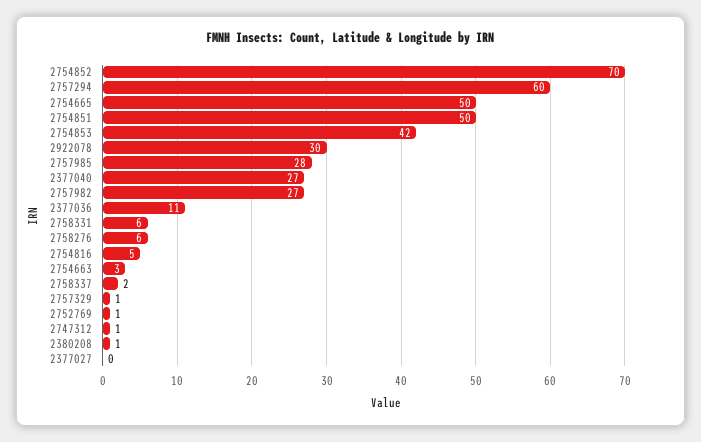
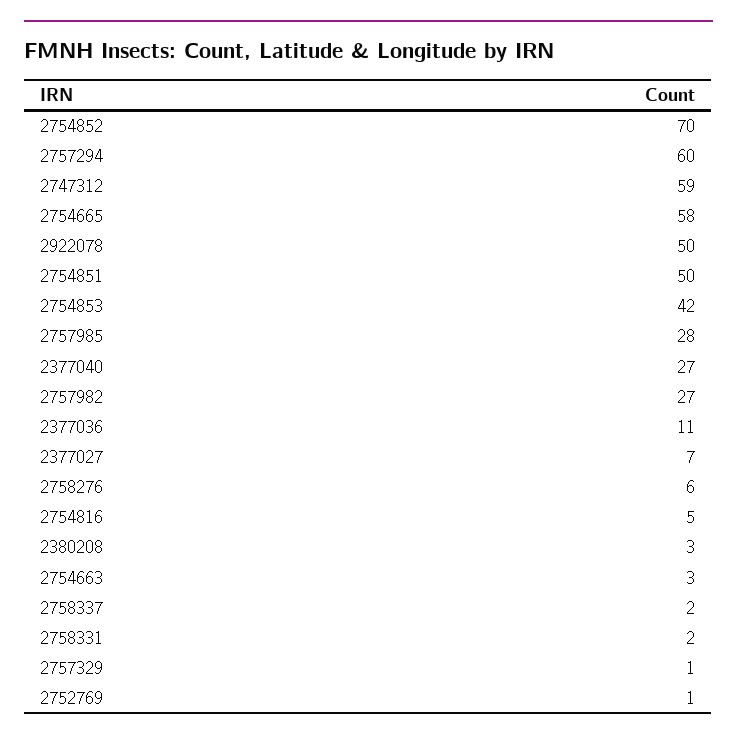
2754665: 50 -> 58
2922078: 30 -> 50
2758331: 6 -> 2
2747312: 1 -> 59
2380208: 1 -> 3
2377027: 0 -> 7

